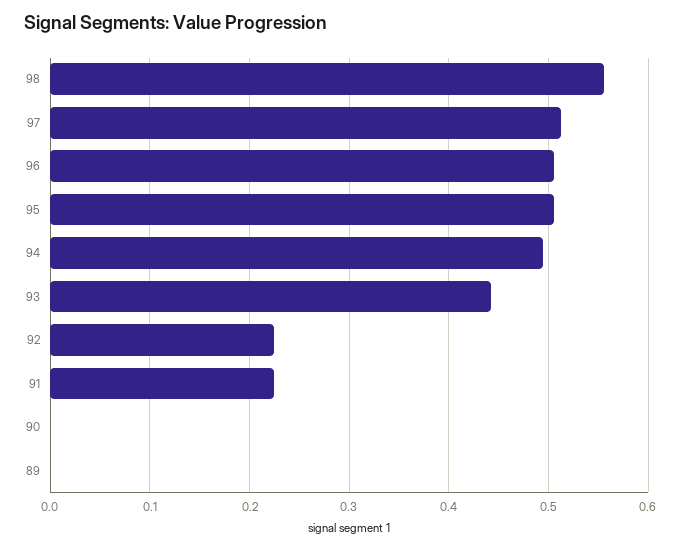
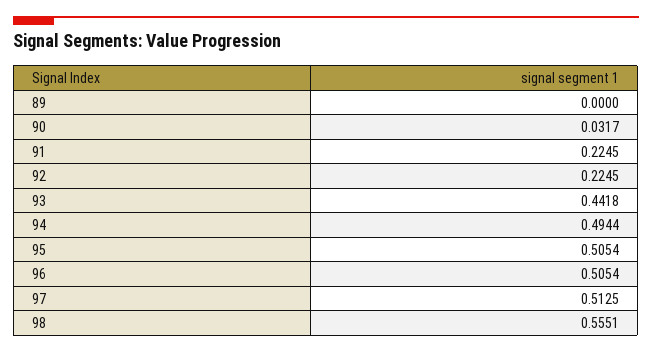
90: 0 -> 0.0317

